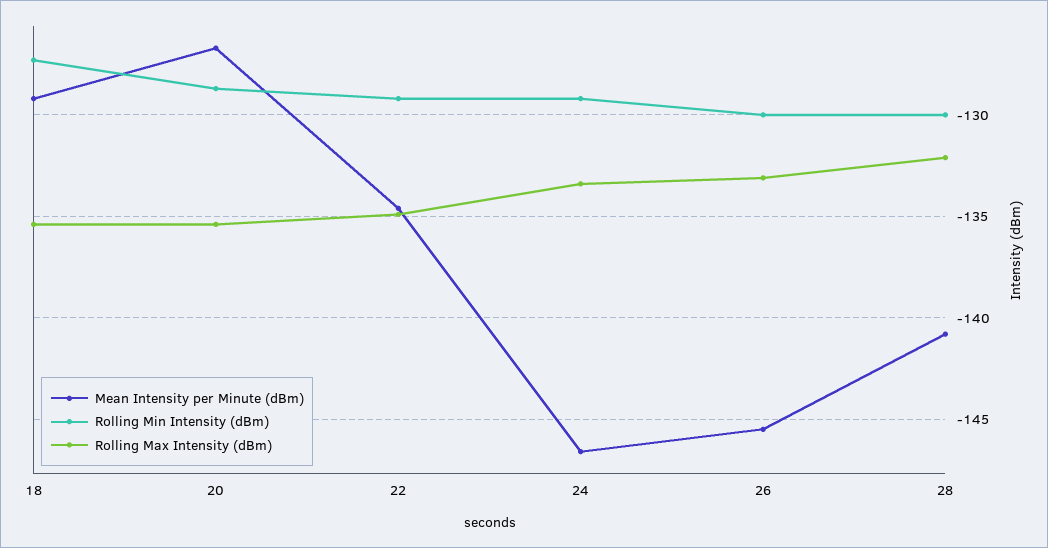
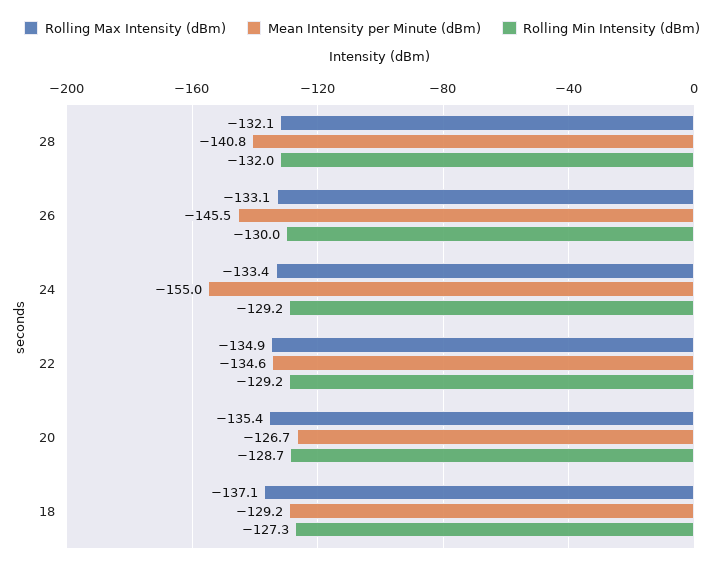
Rolling Max Intensity (dBm), 18: -135.5 -> -137.1
Mean Intensity per Minute (dBm), 24: -146.5 -> -155
Rolling Min Intensity (dBm), 28: -130 -> -132

